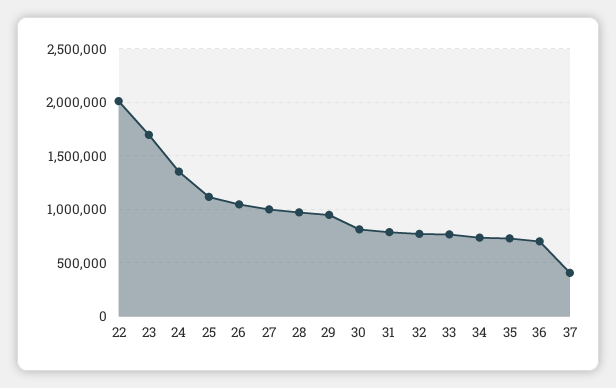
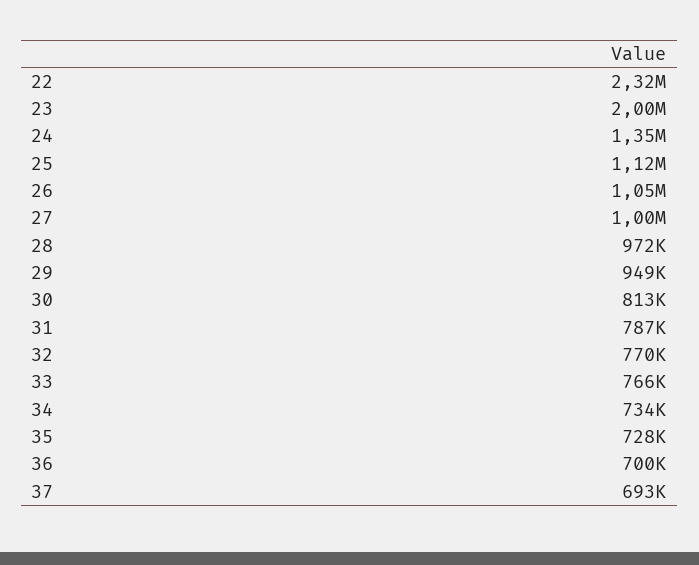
22: 2000000 -> 2320000
23: 1700000 -> 2000000
37: 400000 -> 693000

